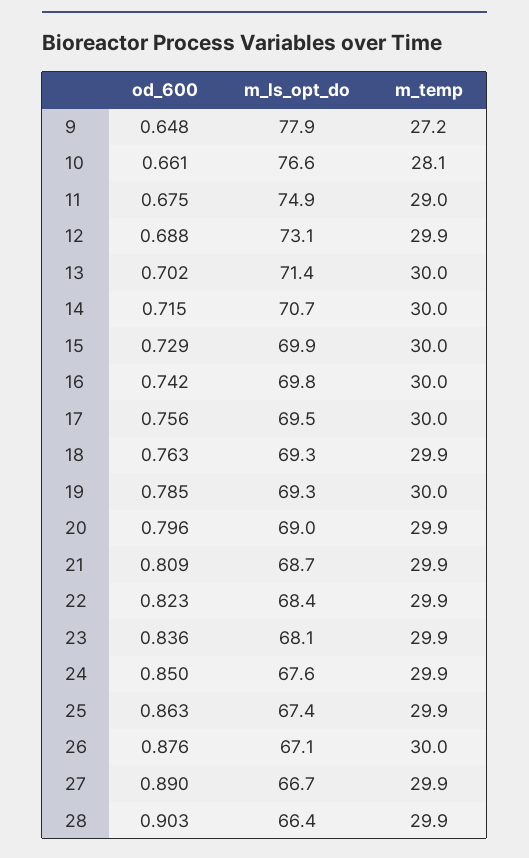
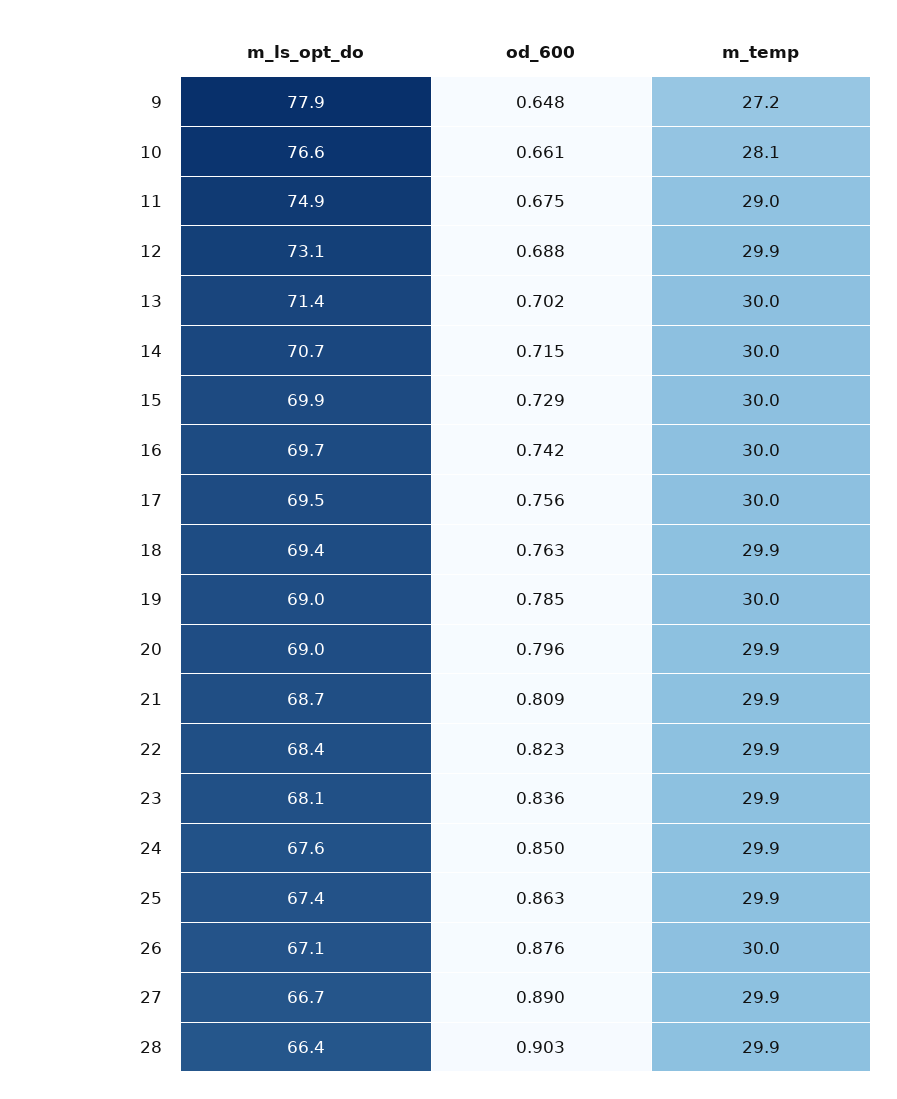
m_ls_opt_do, 16: 69.8 -> 69.7
m_ls_opt_do, 18: 69.3 -> 69.4
m_ls_opt_do, 19: 69.3 -> 69

